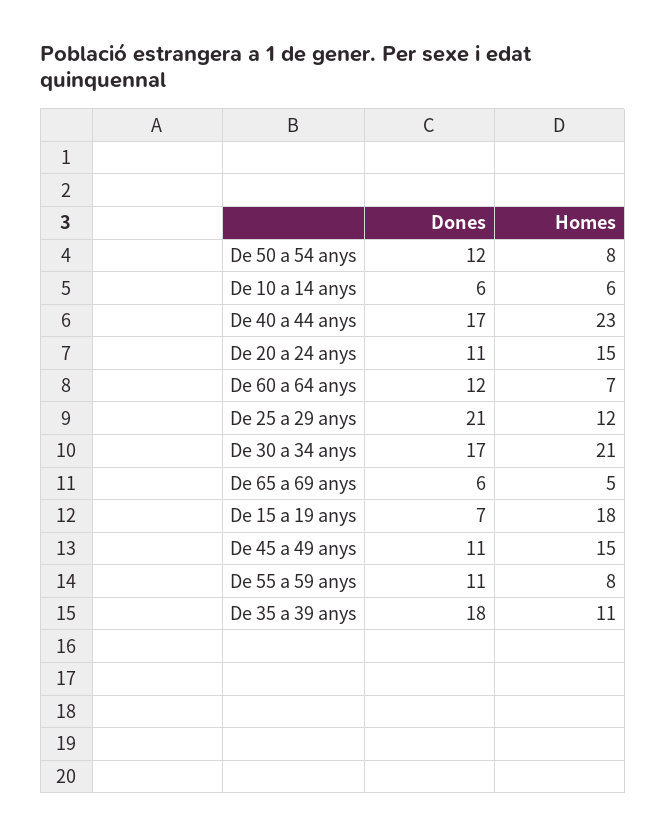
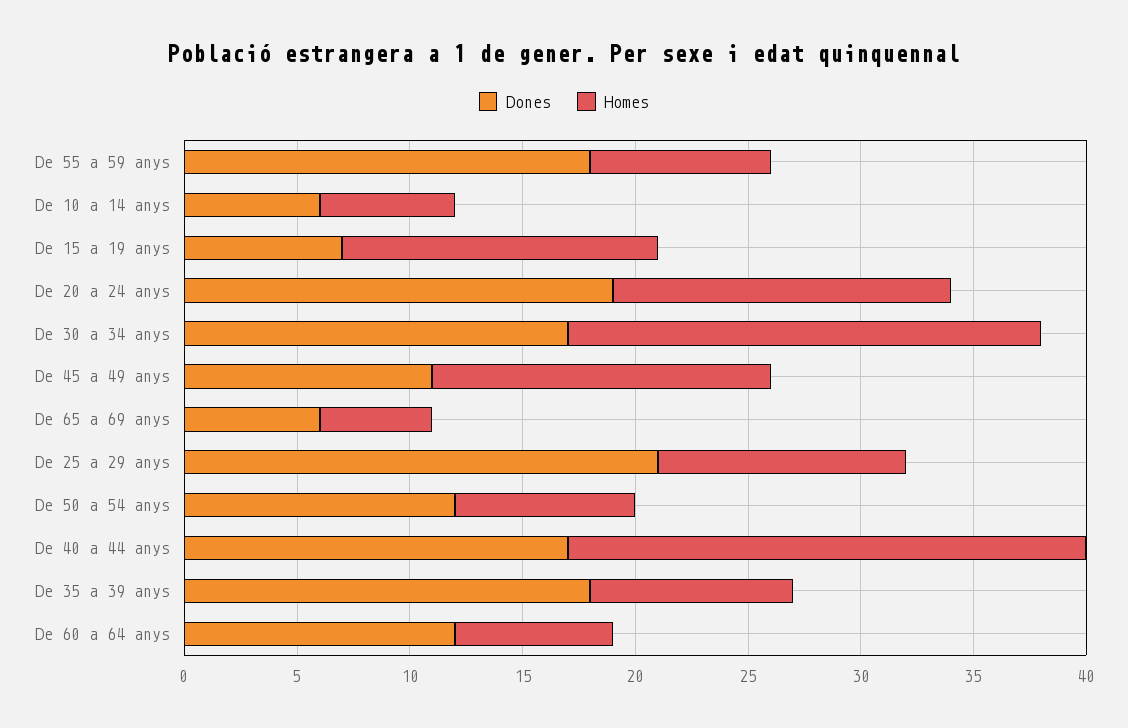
Dones, De 20 a 24 anys: 11 -> 19
Homes, De 25 a 29 anys: 12 -> 11
Homes, De 15 a 19 anys: 18 -> 14
Dones, De 55 a 59 anys: 11 -> 18
Homes, De 35 a 39 anys: 11 -> 9

